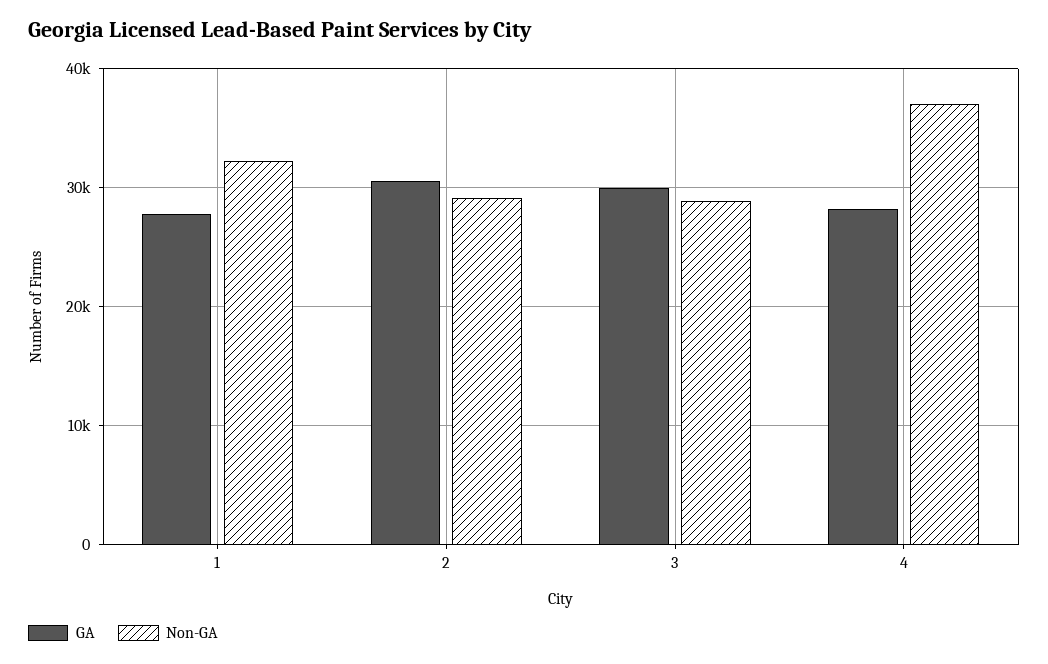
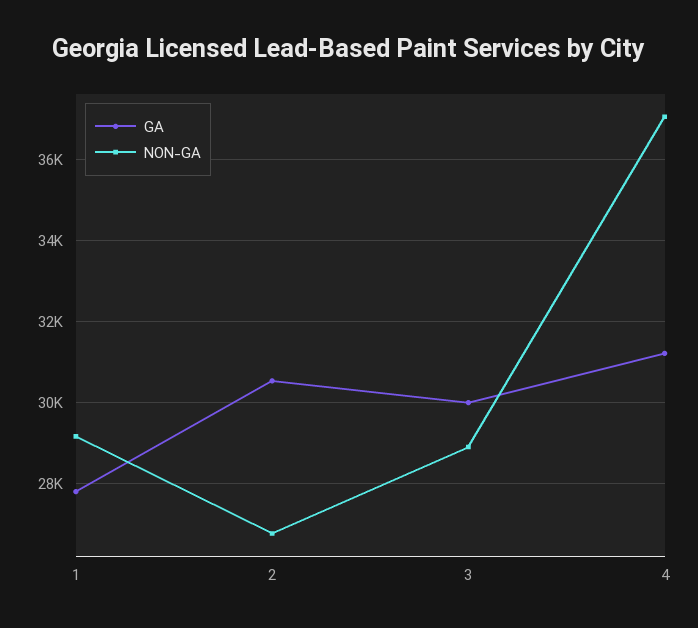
Non-GA, 1: 32000 -> 29200
Non-GA, 2: 29000 -> 26800
GA, 4: 28000 -> 31200

